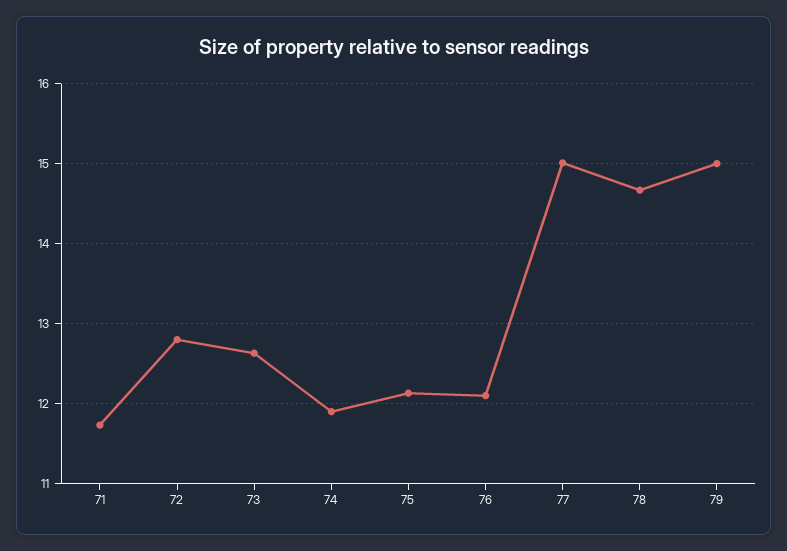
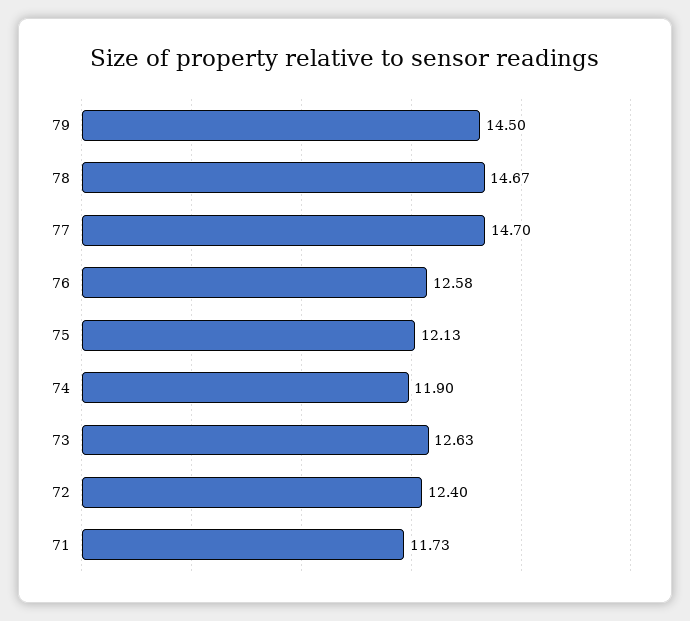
72: 12.8 -> 12.4
76: 12.1 -> 12.58
77: 15 -> 14.7
79: 15 -> 14.5

